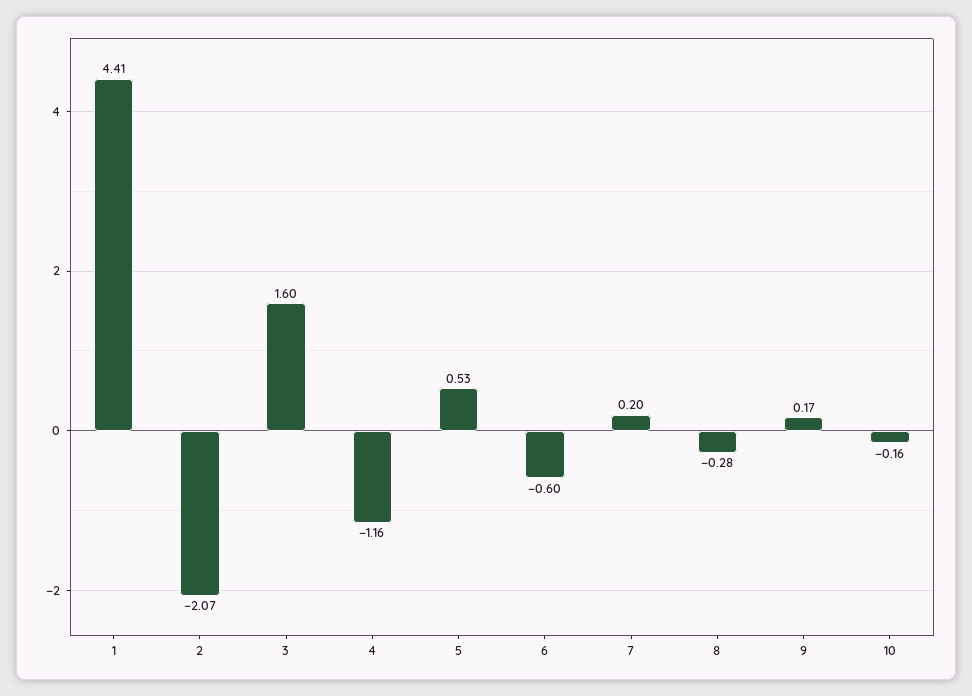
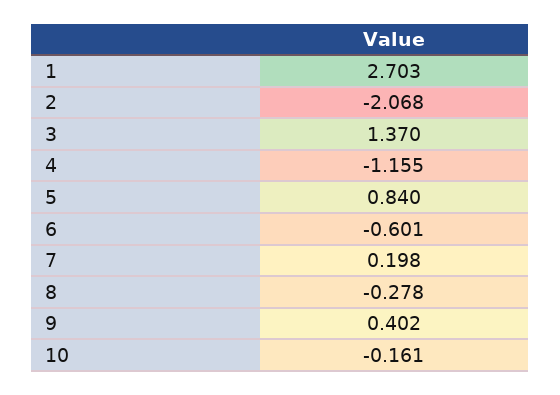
1: 4.41 -> 2.703
3: 1.6 -> 1.37
5: 0.53 -> 0.84
9: 0.17 -> 0.402

